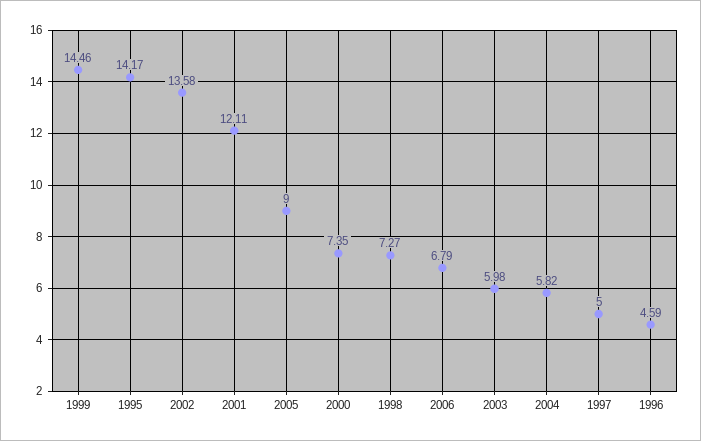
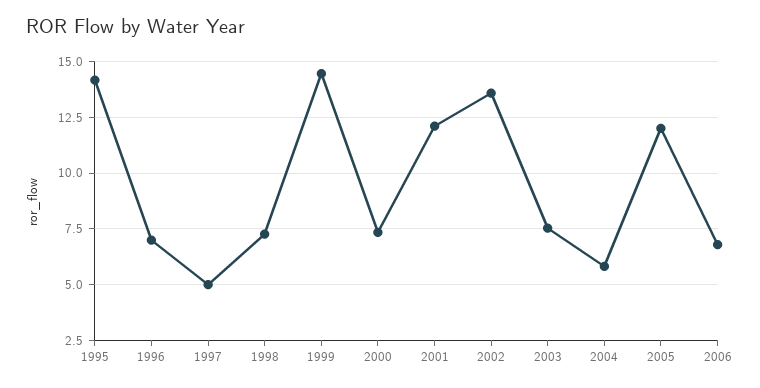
2005: 9 -> 12
2003: 5.98 -> 7.5
1996: 4.59 -> 7

